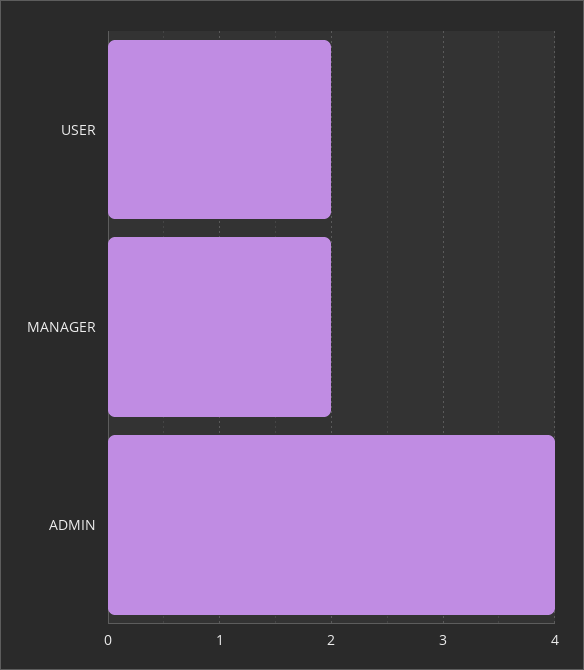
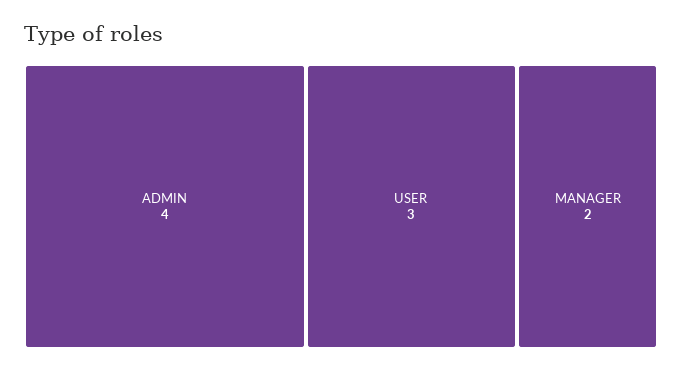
USER: 2 -> 3

